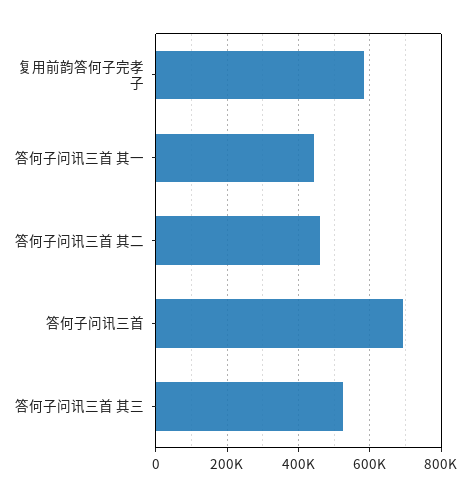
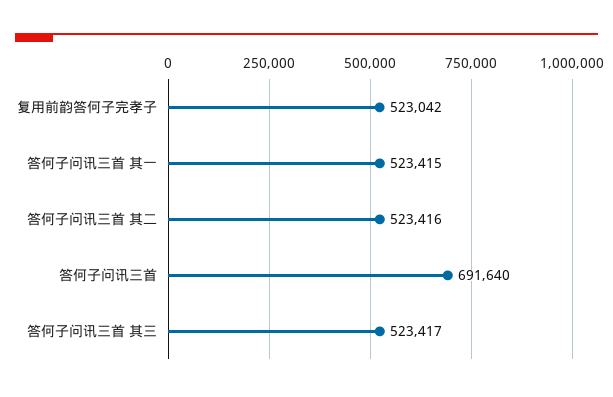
复用前韵答何子完孝子: 580000 -> 523042
答何子问讯三首 其一: 440000 -> 523415
答何子问讯三首 其二: 460000 -> 523416

